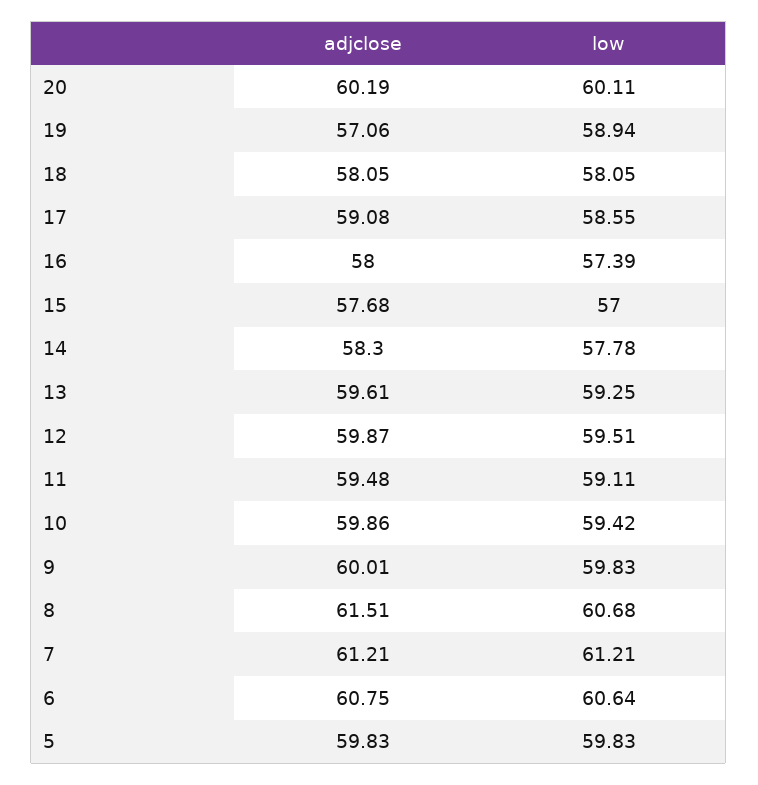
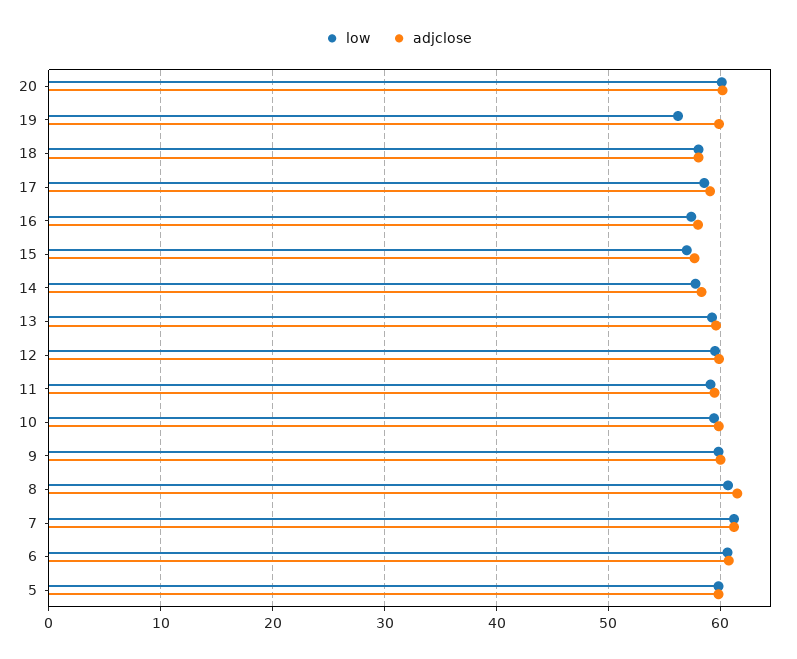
adjclose, 19: 57.06 -> 60
low, 19: 58.94 -> 56

